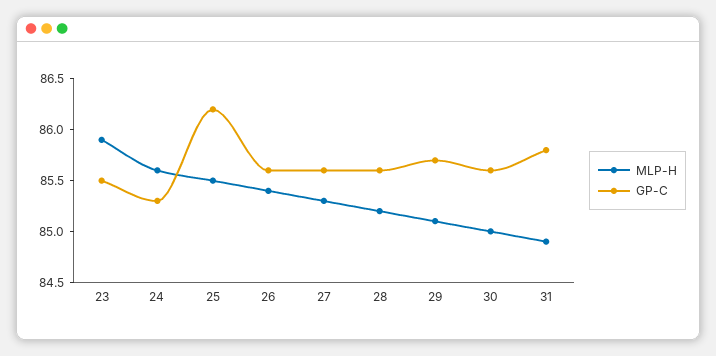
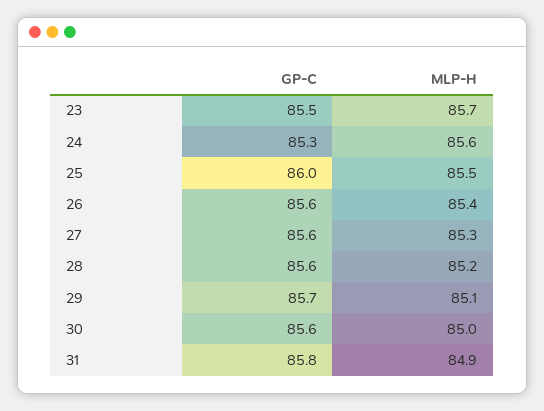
MLP-H, 23: 85.9 -> 85.7
GP-C, 25: 86.2 -> 86

